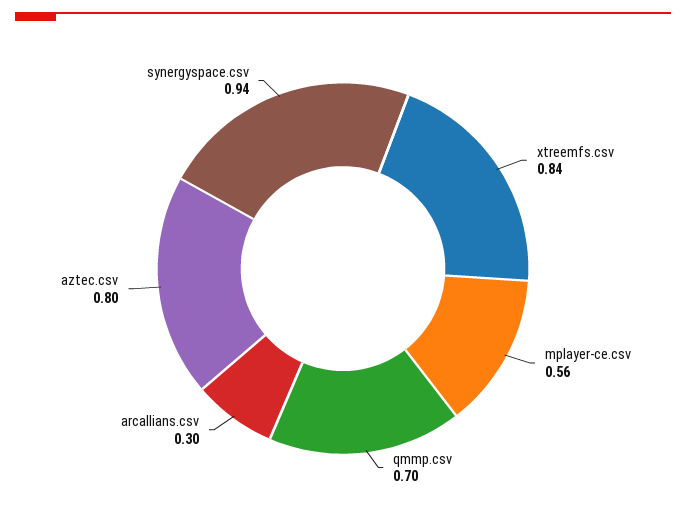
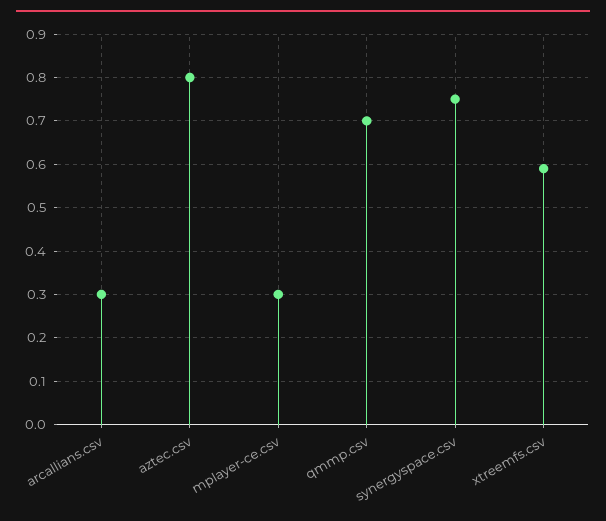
xtreemfs.csv: 0.84 -> 0.6
mplayer-ce.csv: 0.56 -> 0.3
synergyspace.csv: 0.94 -> 0.75

